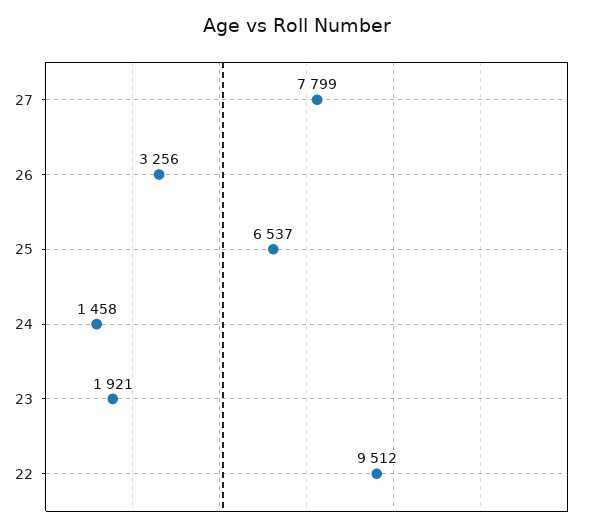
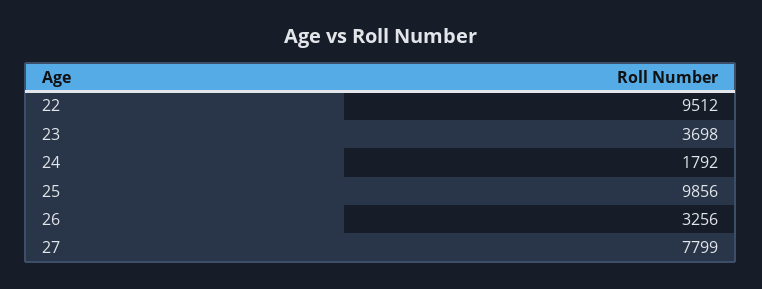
25: 6537 -> 9856
24: 1458 -> 1792
23: 1921 -> 3698

